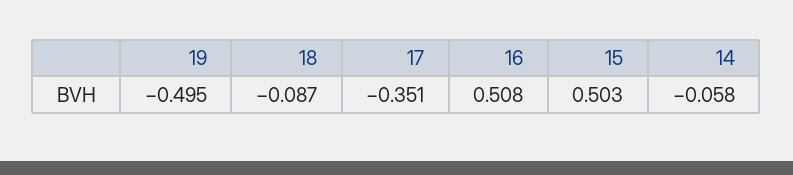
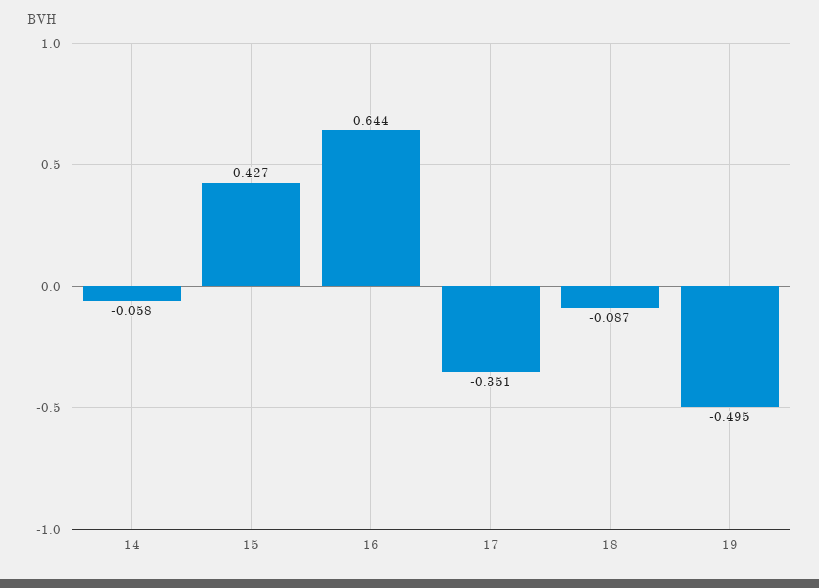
16: 0.508 -> 0.644
15: 0.503 -> 0.427

